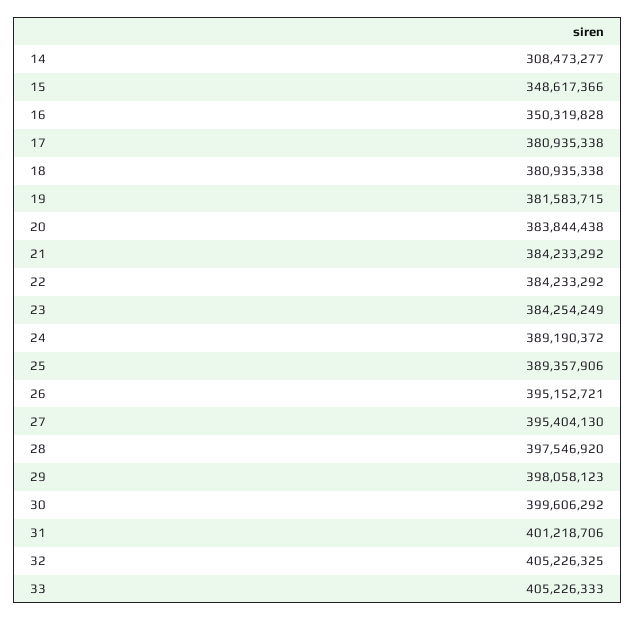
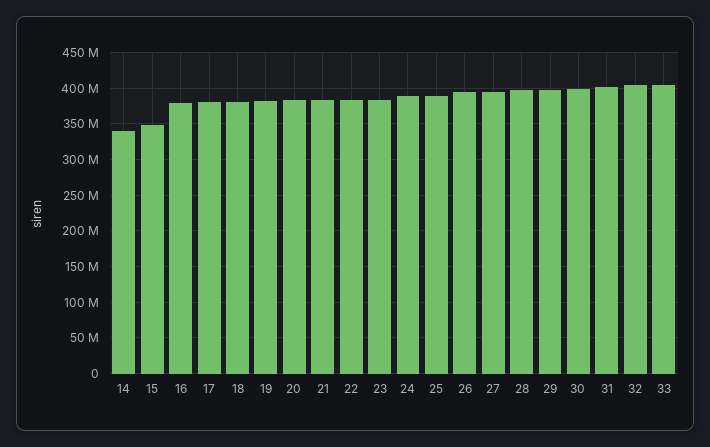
14: 308473277 -> 340000000
16: 350319828 -> 380000000

